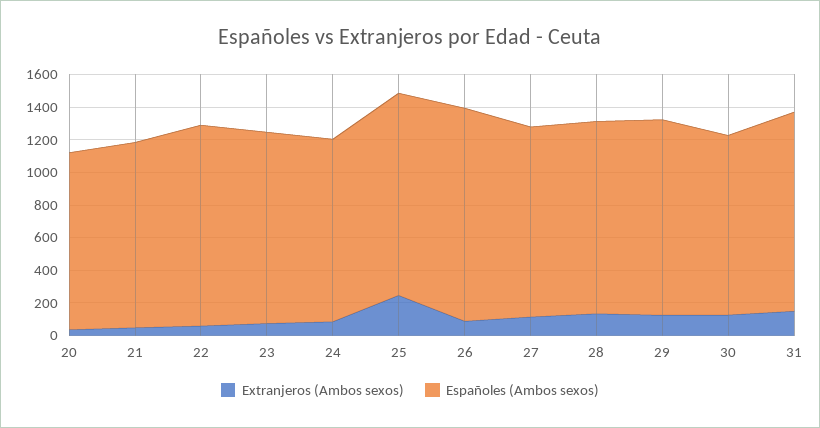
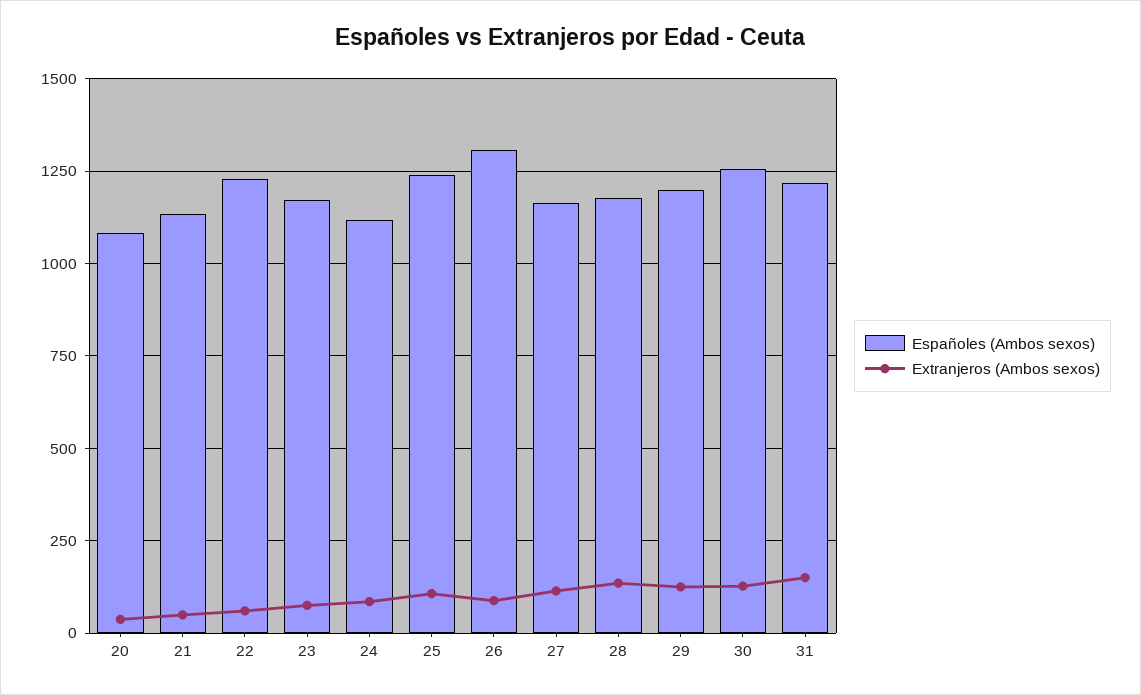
Extranjeros (Ambos sexos), 25: 250 -> 100
Españoles (Ambos sexos), 30: 1100 -> 1250

